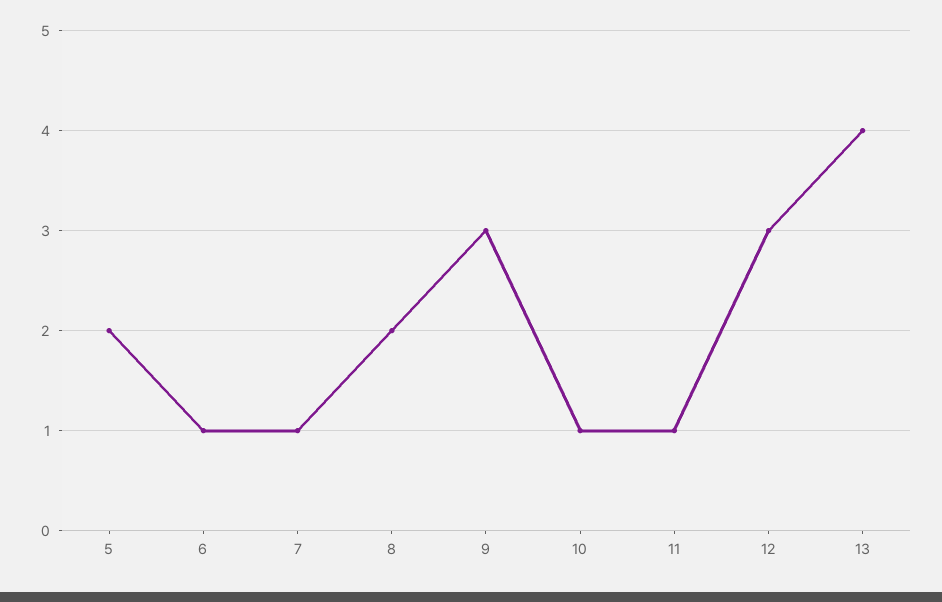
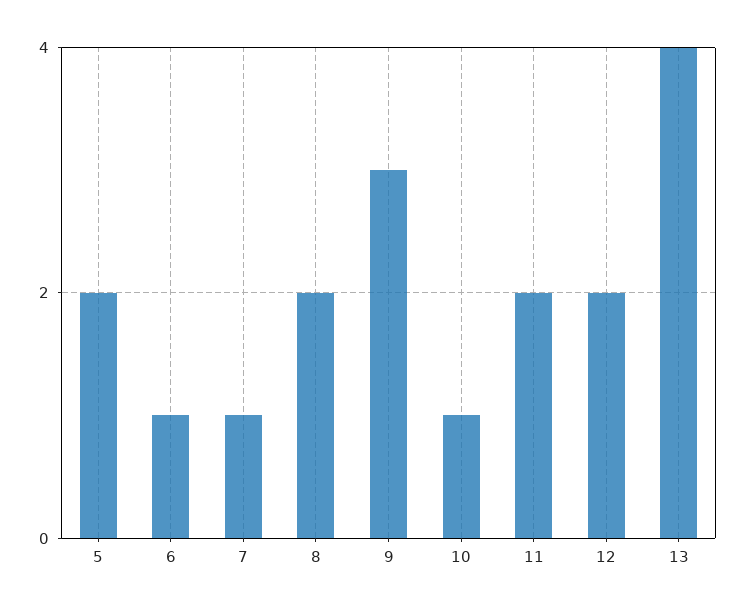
11: 1 -> 2
12: 3 -> 2

